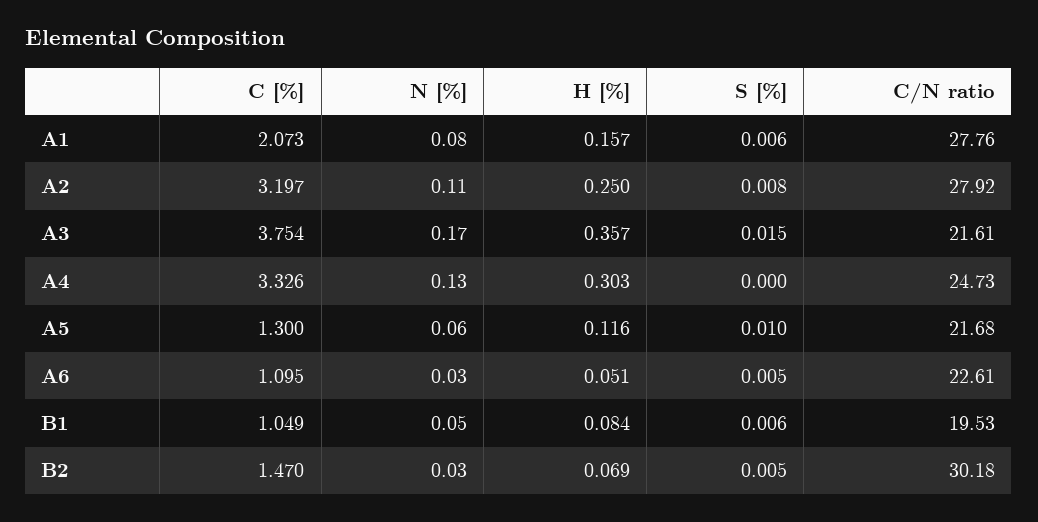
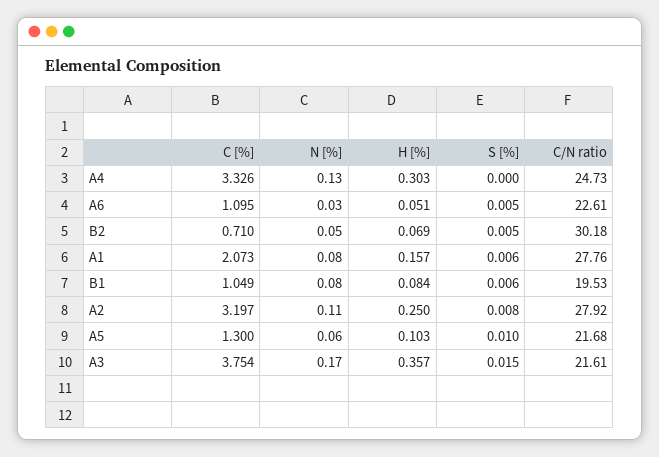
H [%], A5: 0.116 -> 0.103
N [%], B1: 0.05 -> 0.08
C [%], B2: 1.47 -> 0.71
N [%], B2: 0.03 -> 0.05

